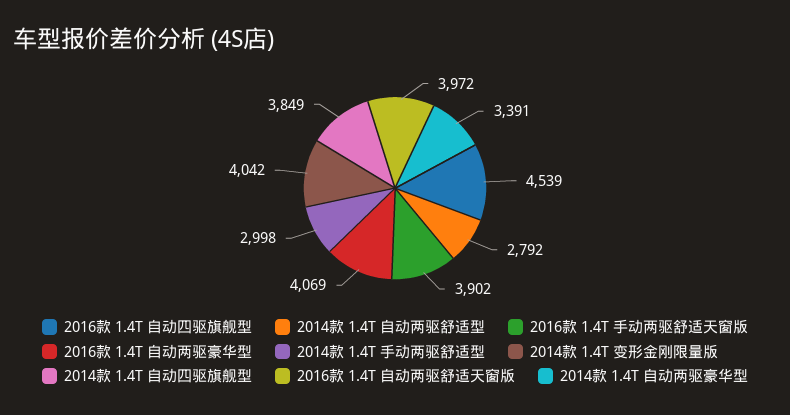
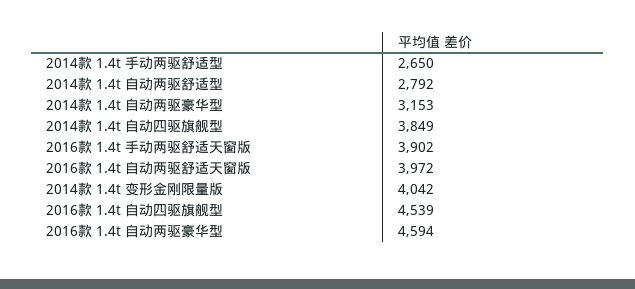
2016款 1.4T 自动两驱豪华型: 4069 -> 4594
2014款 1.4T 手动两驱舒适型: 2998 -> 2650
2014款 1.4T 自动两驱豪华型: 3391 -> 3153

